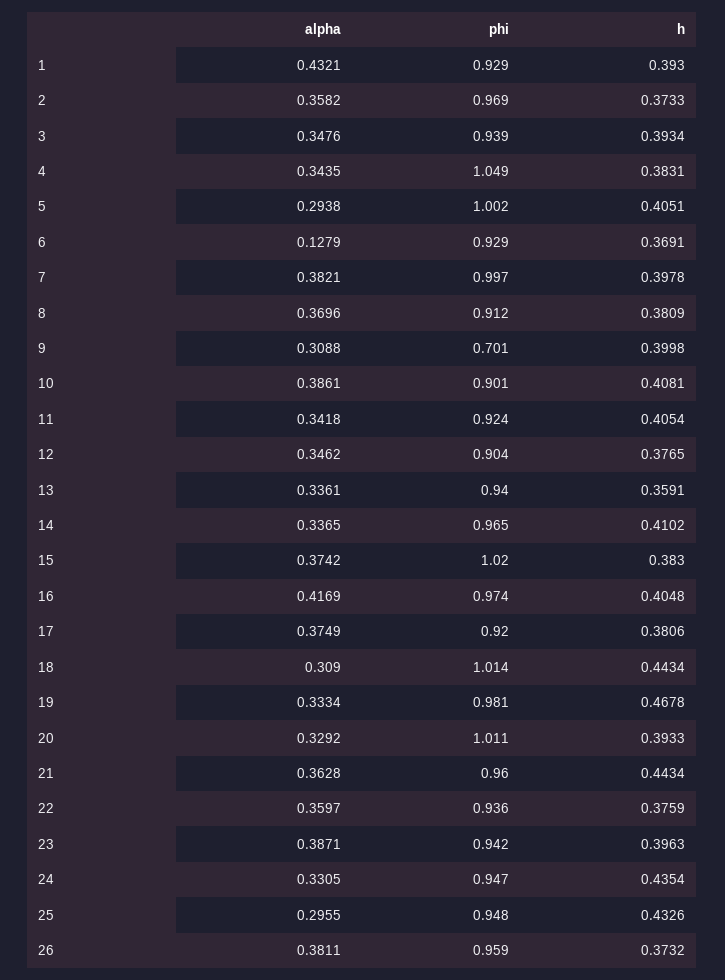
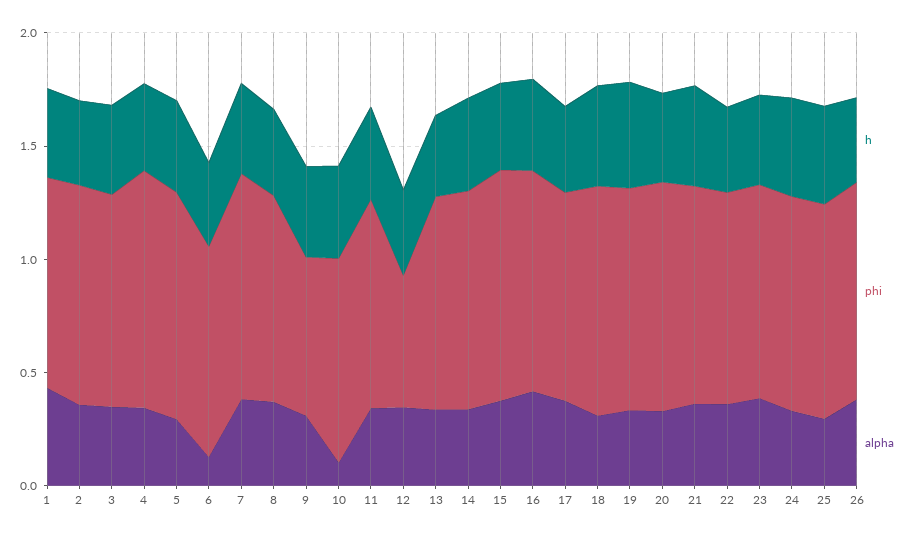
alpha, 10: 0.3861 -> 0.1
phi, 12: 0.904 -> 0.6

